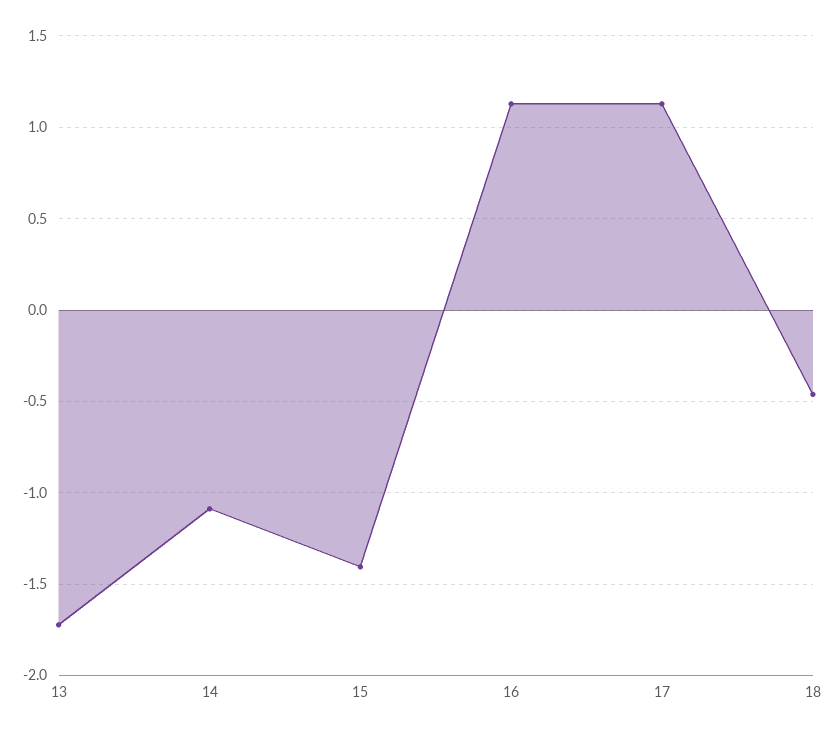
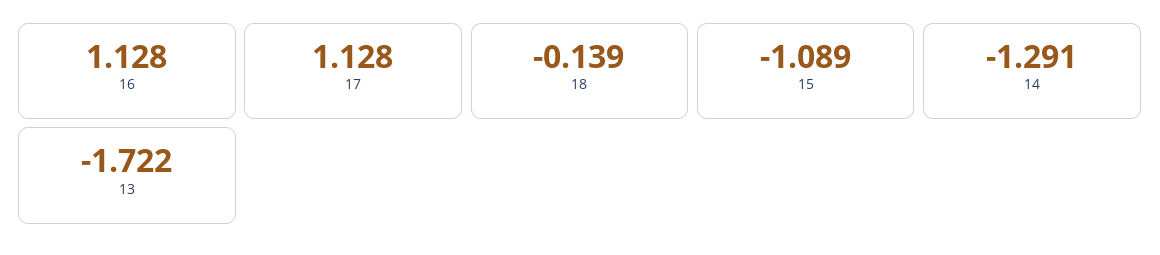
14: -1.1 -> -1.291
15: -1.4 -> -1.089
18: -0.45 -> -0.139

